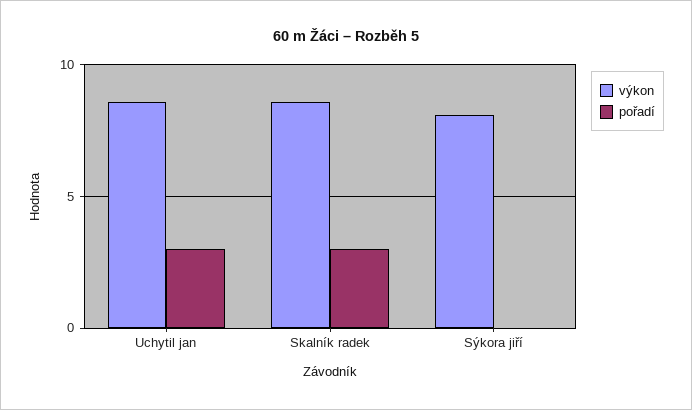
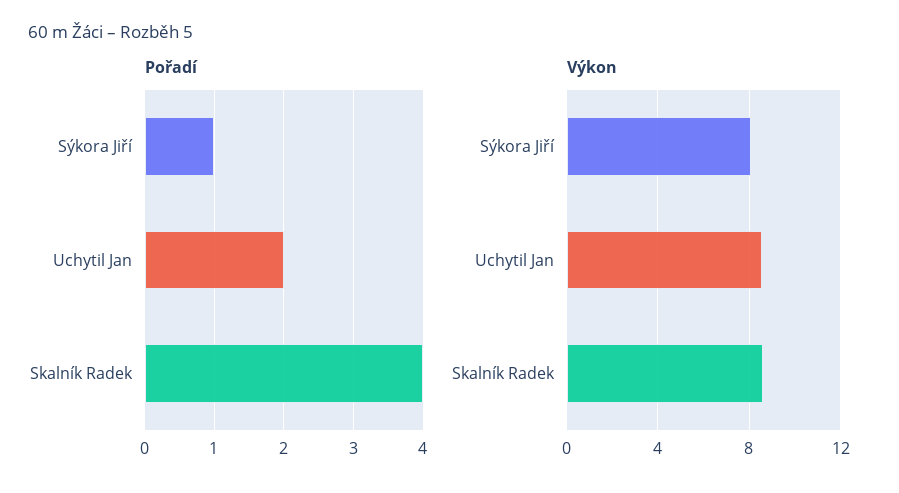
pořadí, Uchytil jan: 3 -> 2
pořadí, Skalník radek: 3 -> 4
pořadí, Sýkora jiří: 0 -> 1

